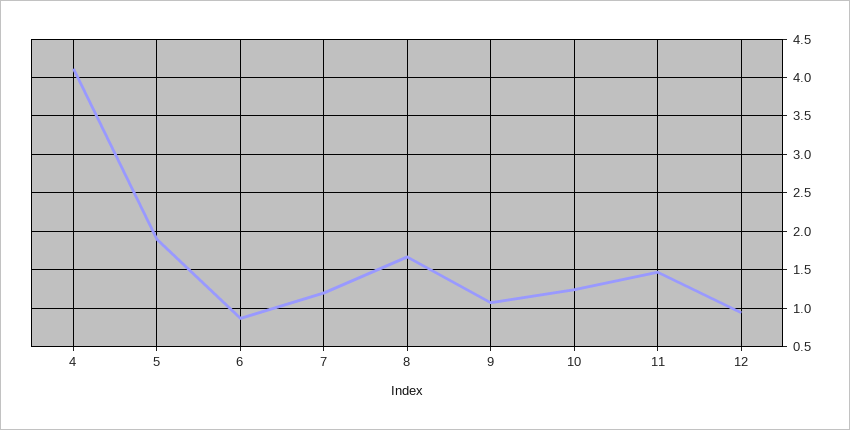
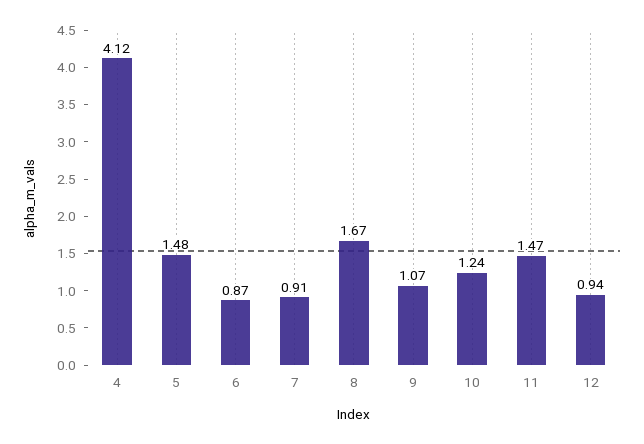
5: 1.9 -> 1.48
7: 1.2 -> 0.91

